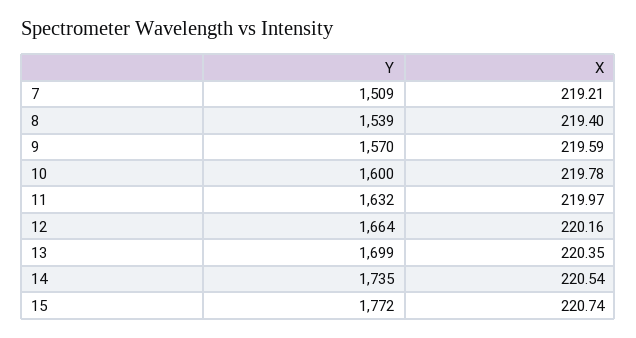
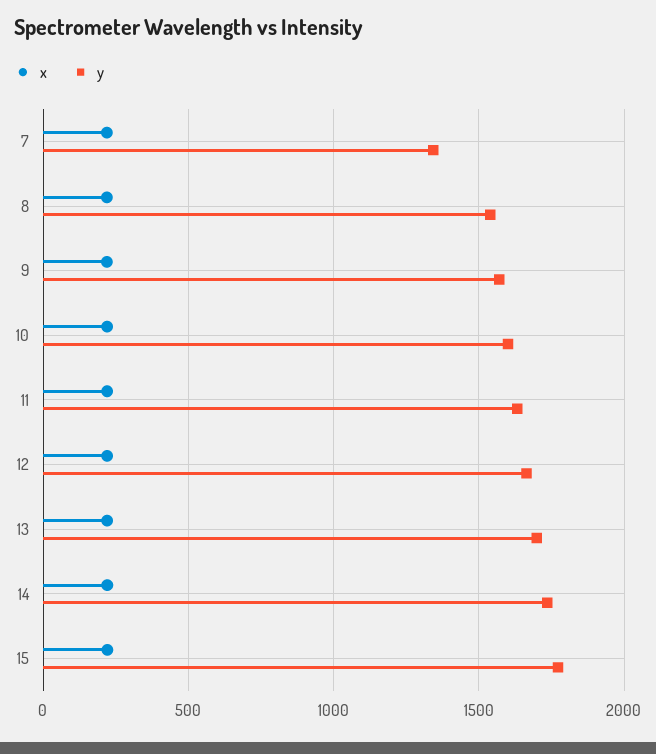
Y, 7: 1509 -> 1350

